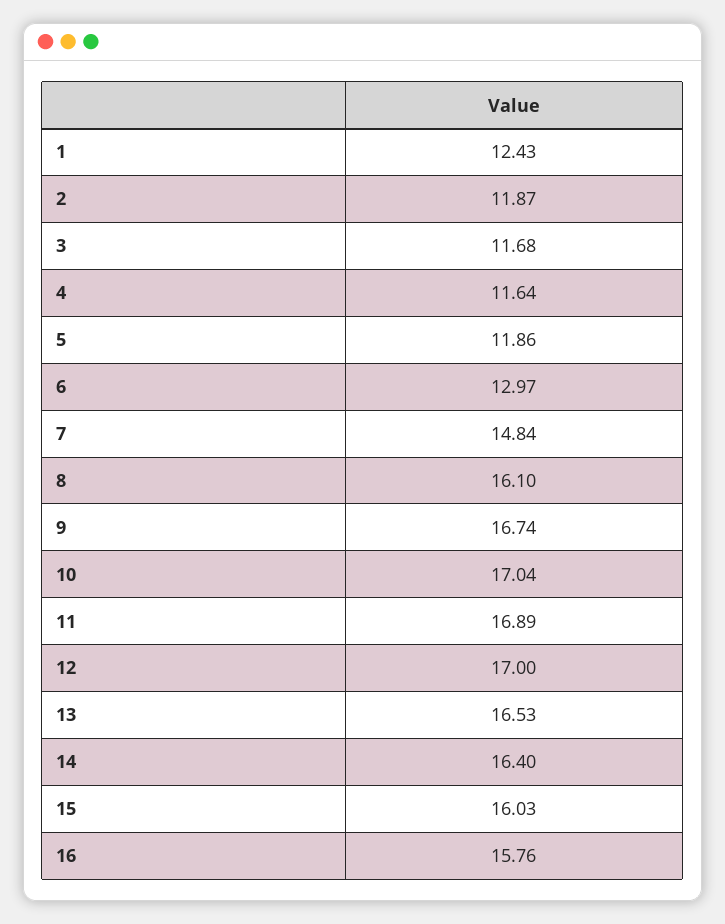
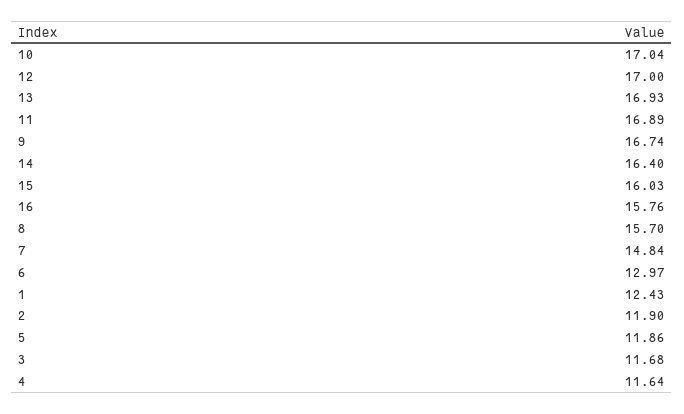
2: 11.87 -> 11.9
8: 16.1 -> 15.7
13: 16.53 -> 16.93

